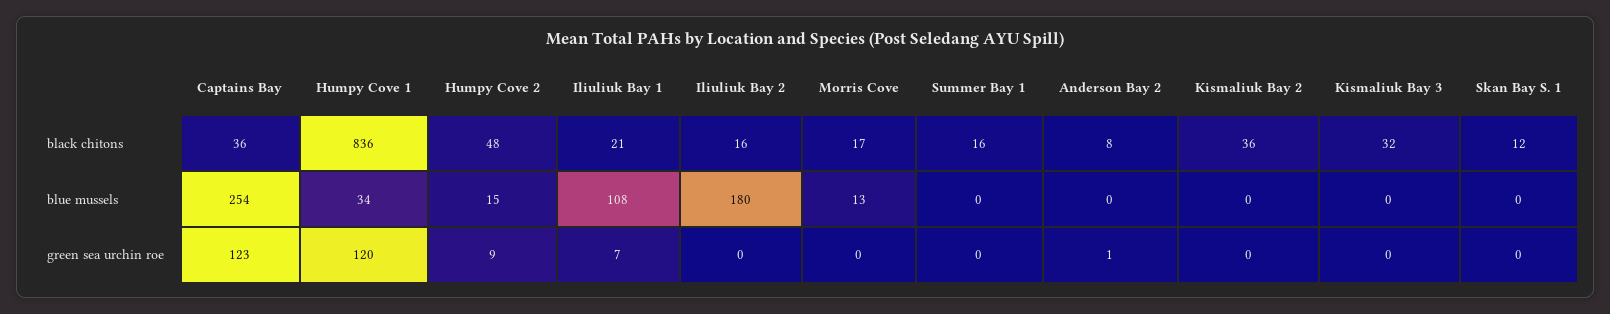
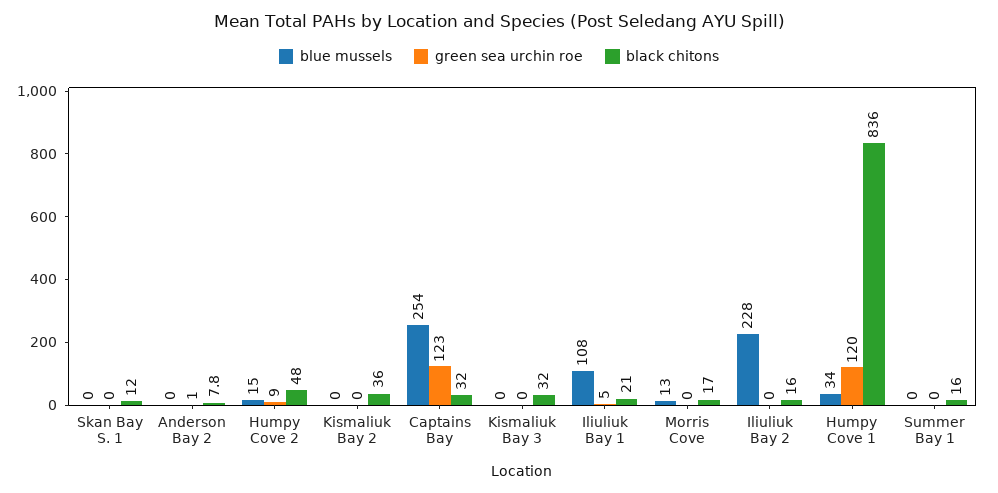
black chitons, Captains Bay: 36 -> 32
blue mussels, Iliuliuk Bay 2: 180 -> 228
green sea urchin roe, Iliuliuk Bay 1: 7 -> 5

